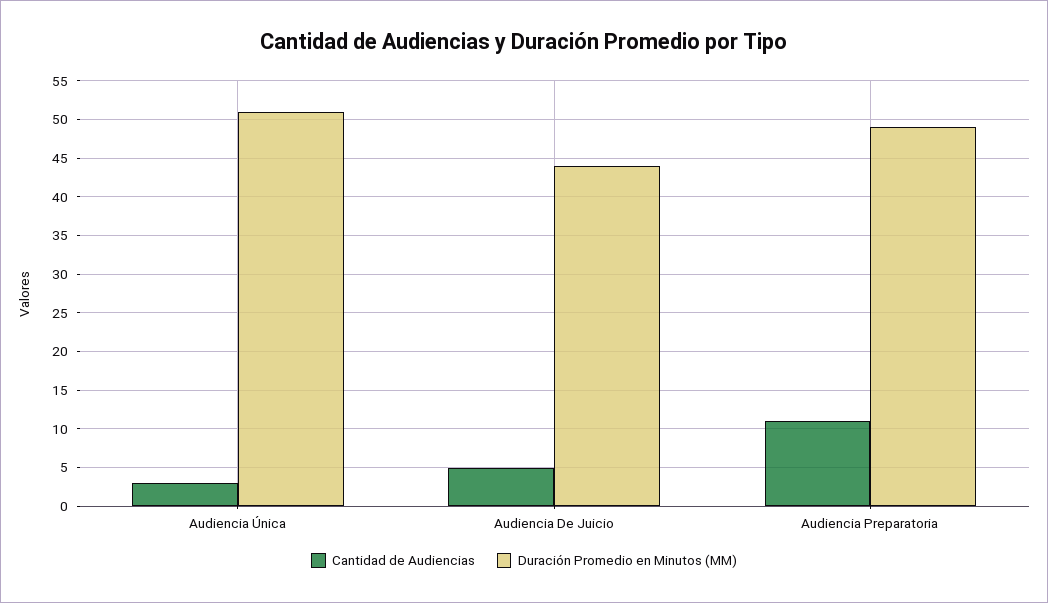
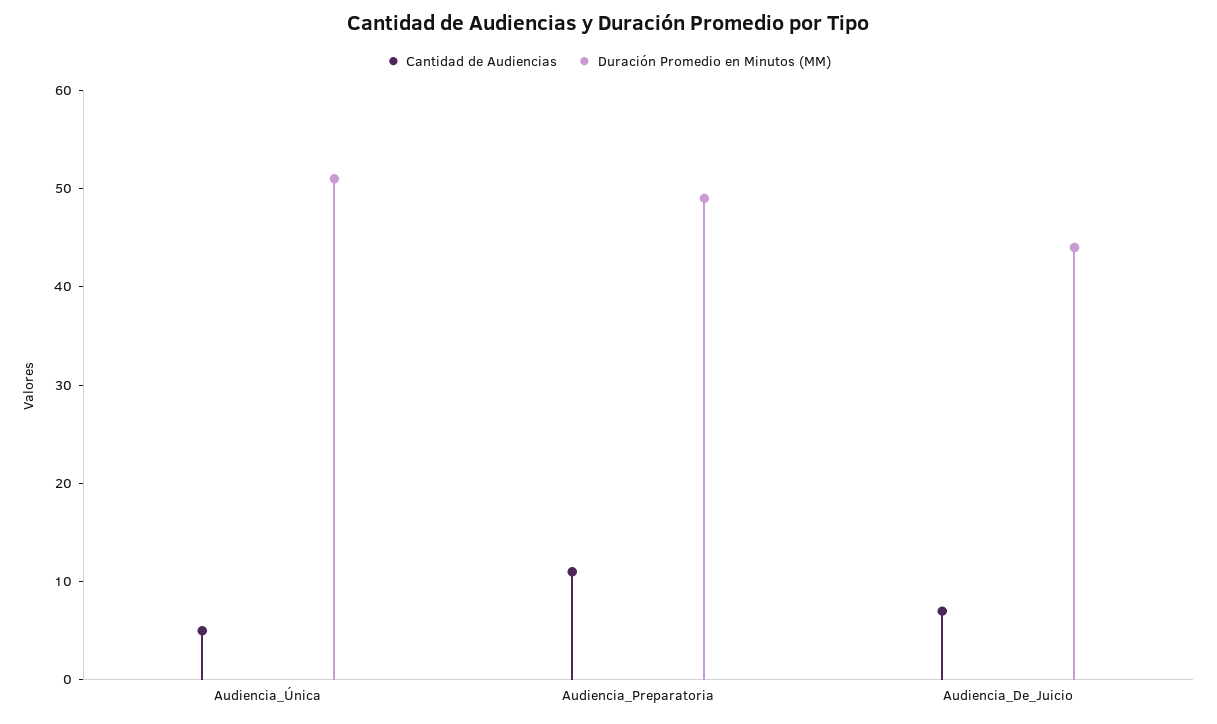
Cantidad de Audiencias, Audiencia Única: 3 -> 5
Cantidad de Audiencias, Audiencia De Juicio: 5 -> 7

